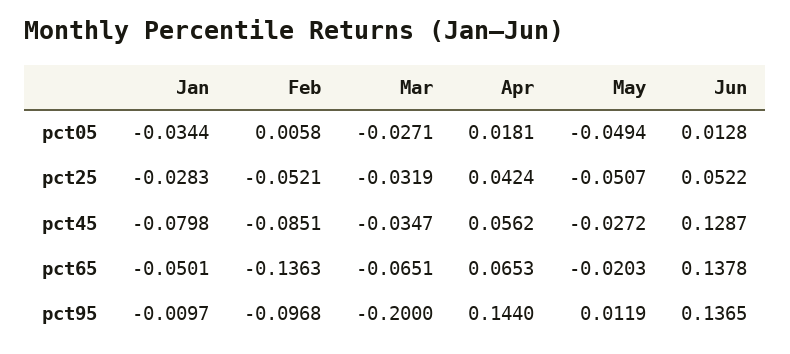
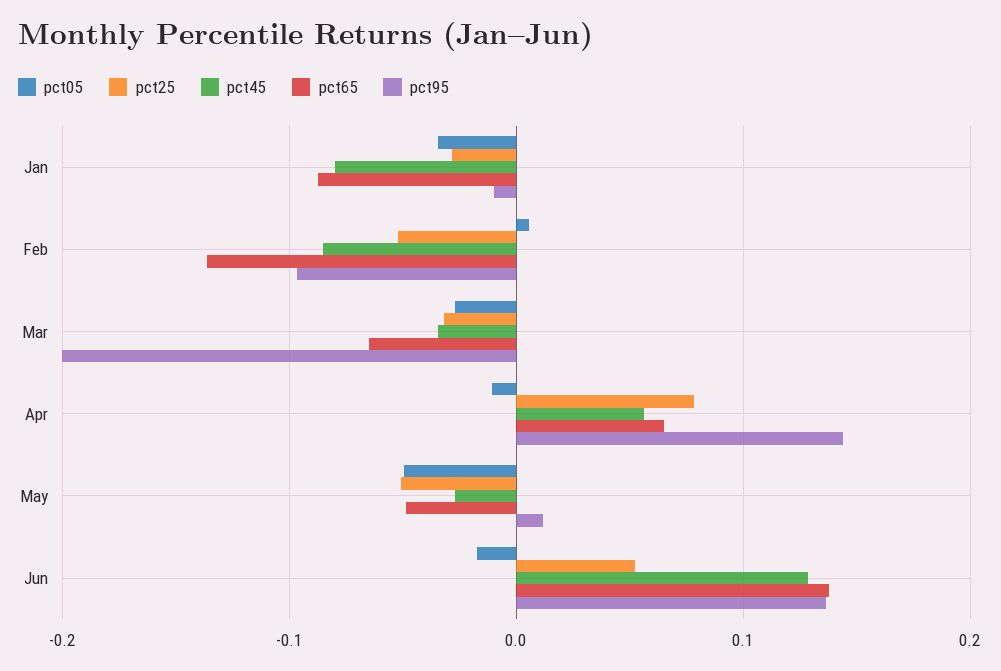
pct05, Apr: 0.0181 -> -0.01
pct05, Jun: 0.0128 -> -0.02
pct25, Apr: 0.0424 -> 0.08
pct65, Jan: -0.0501 -> -0.09
pct65, May: -0.0203 -> -0.05

